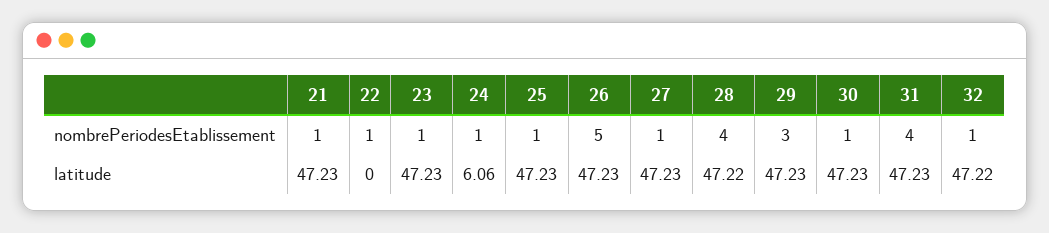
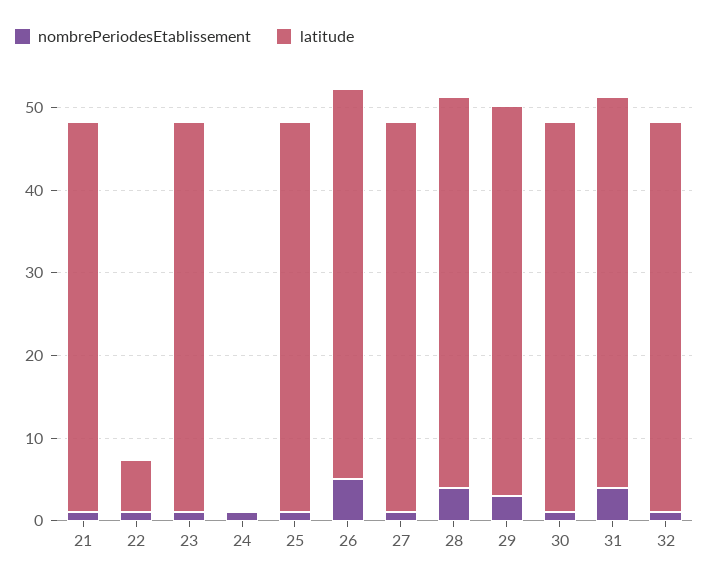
latitude, 22: 0 -> 6
latitude, 24: 6.06 -> 0

